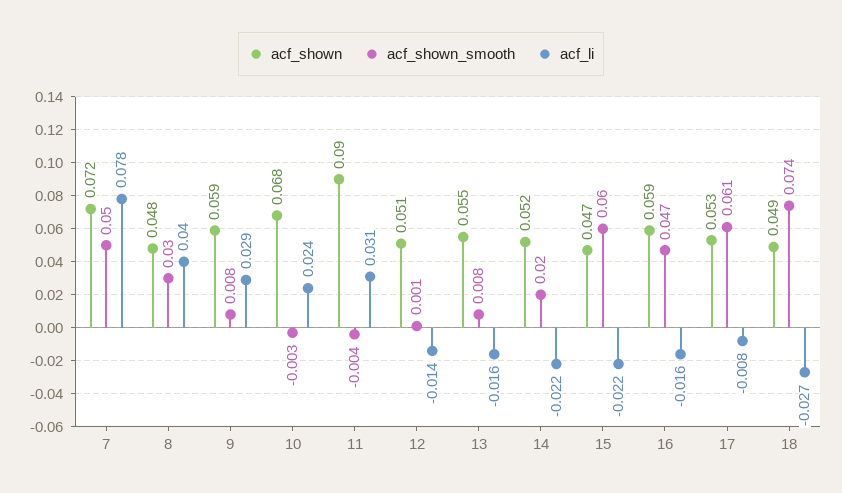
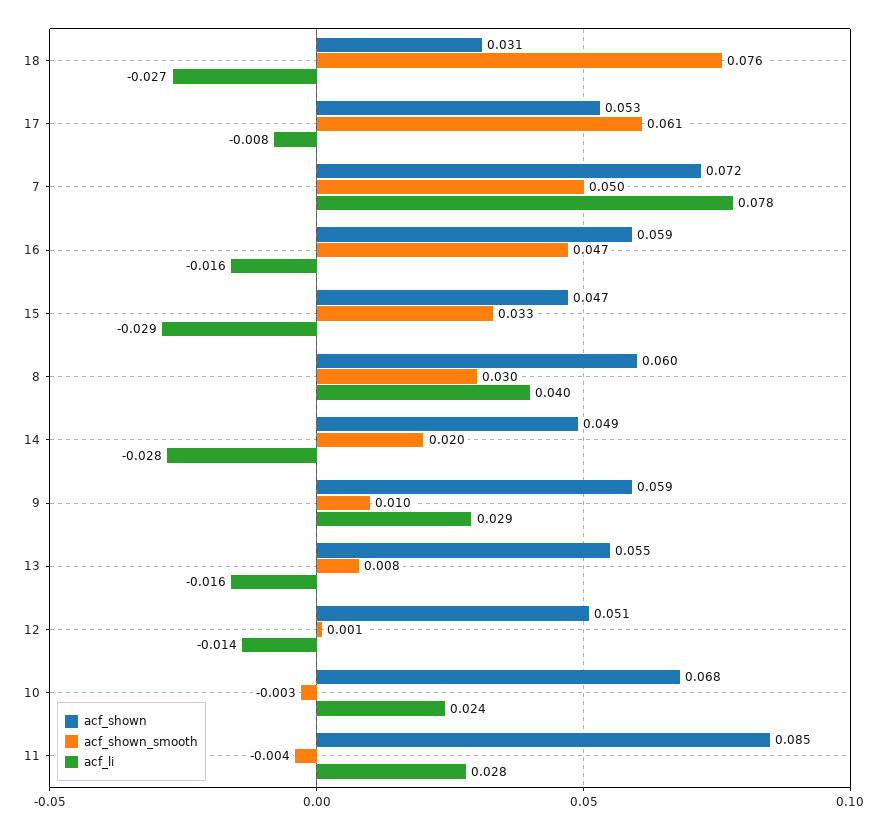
acf_shown, 8: 0.048 -> 0.06
acf_shown_smooth, 9: 0.008 -> 0.01
acf_shown, 11: 0.09 -> 0.085
acf_li, 11: 0.031 -> 0.028
acf_shown, 14: 0.052 -> 0.049
acf_li, 14: -0.022 -> -0.028
acf_shown_smooth, 15: 0.06 -> 0.033
acf_li, 15: -0.022 -> -0.029
acf_shown, 18: 0.049 -> 0.031
acf_shown_smooth, 18: 0.074 -> 0.076

